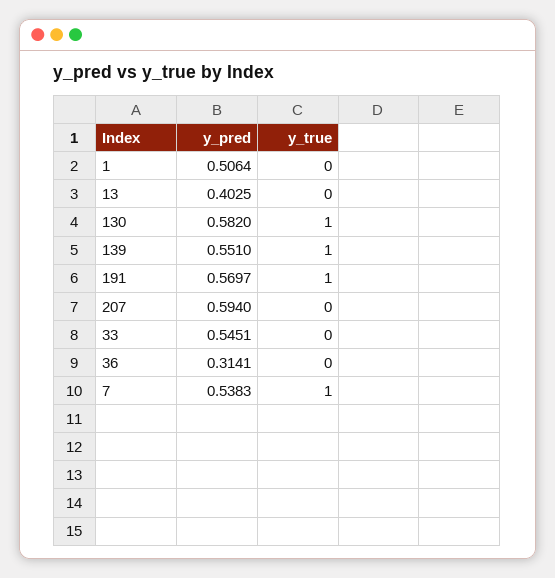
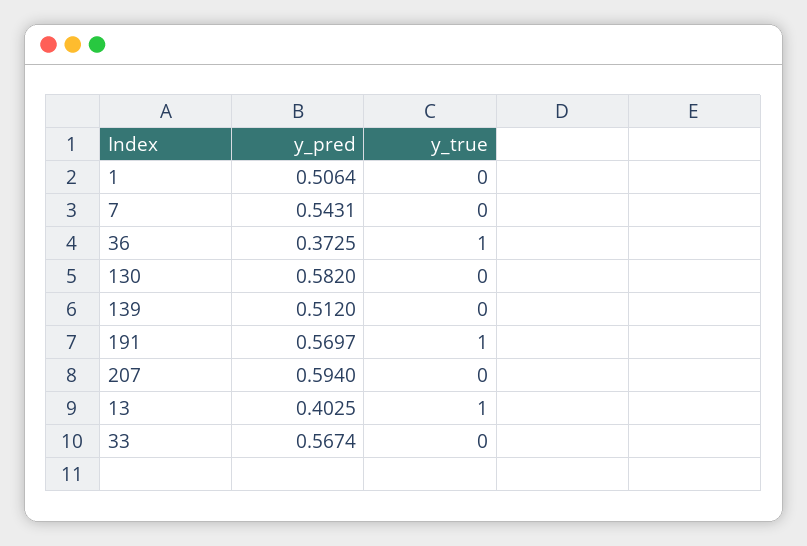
y_true, 13: 0 -> 1
y_true, 130: 1 -> 0
y_pred, 139: 0.551 -> 0.512
y_true, 139: 1 -> 0
y_pred, 33: 0.5451 -> 0.5674
y_pred, 36: 0.3141 -> 0.3725
y_true, 36: 0 -> 1
y_pred, 7: 0.5383 -> 0.5431
y_true, 7: 1 -> 0

